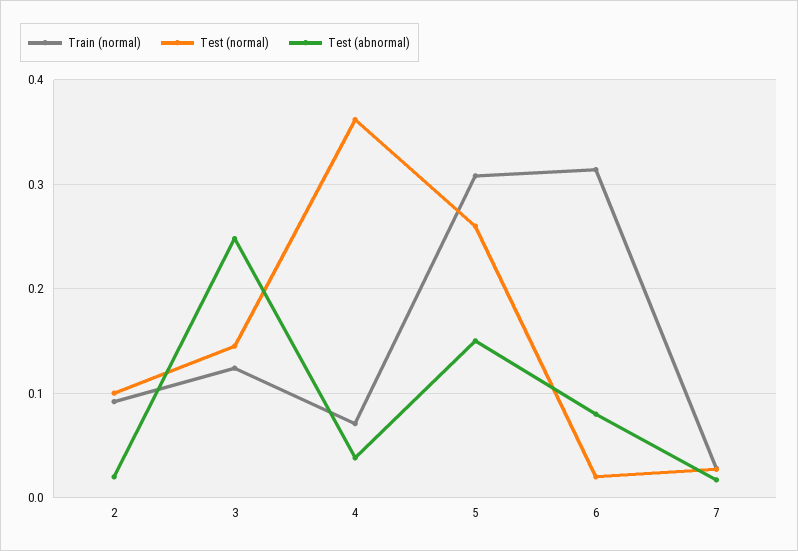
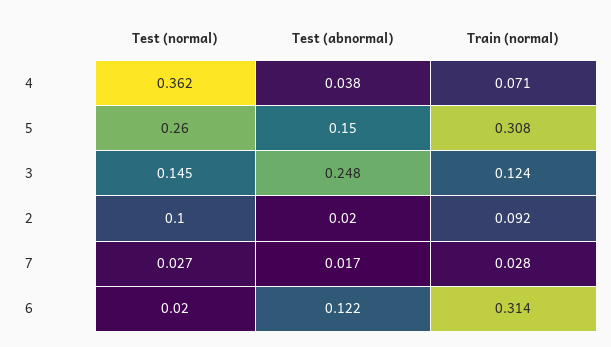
Test (abnormal), 6: 0.08 -> 0.122

